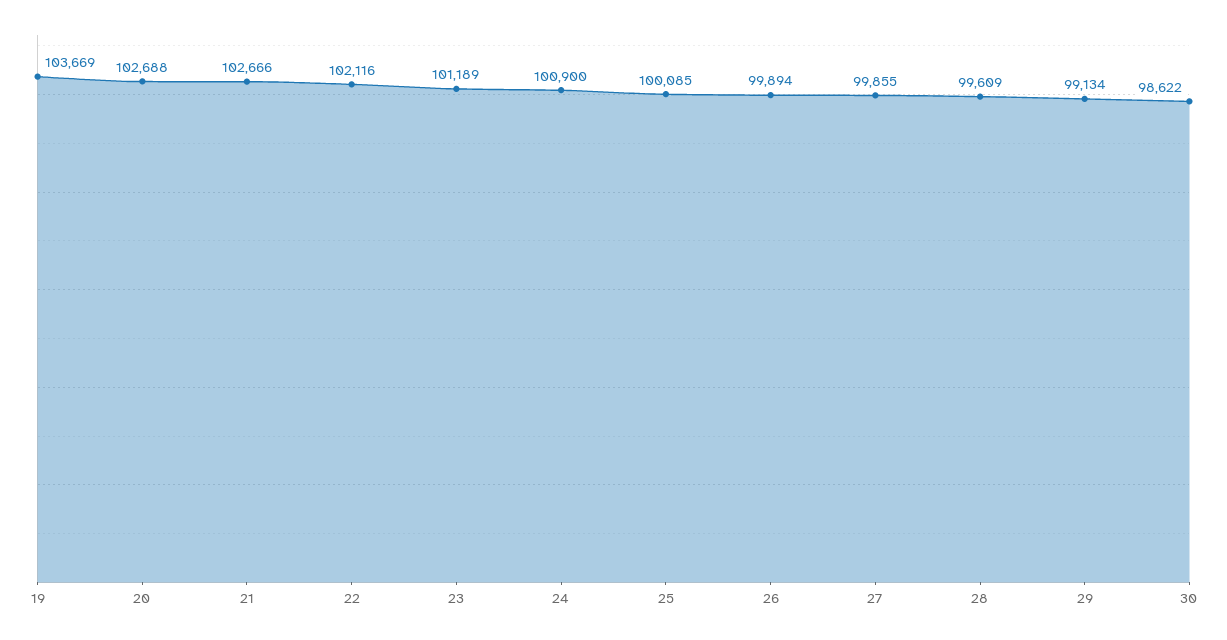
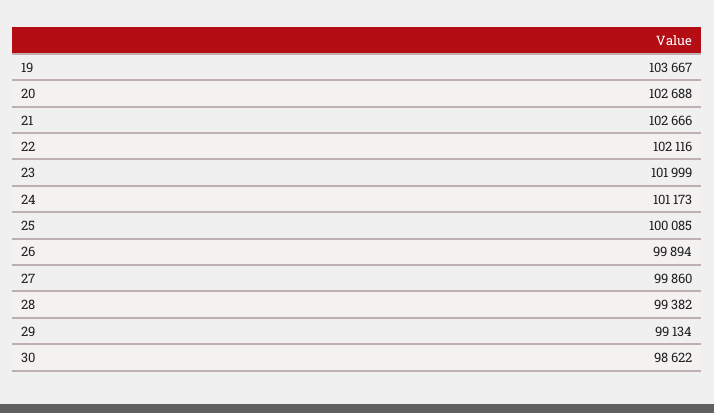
19: 103669 -> 103667
23: 101189 -> 101999
24: 100900 -> 101173
27: 99855 -> 99860
28: 99609 -> 99382

